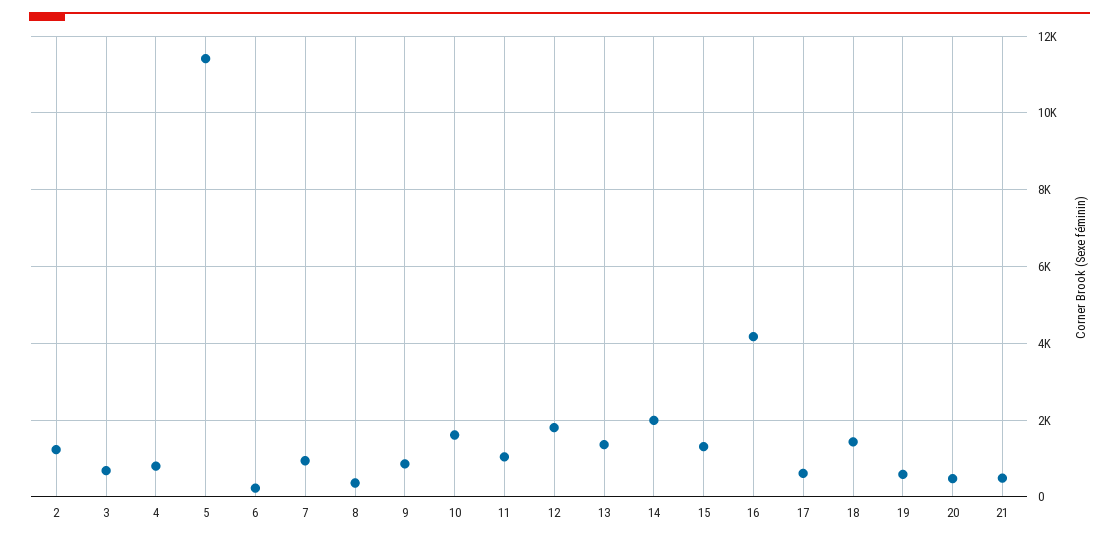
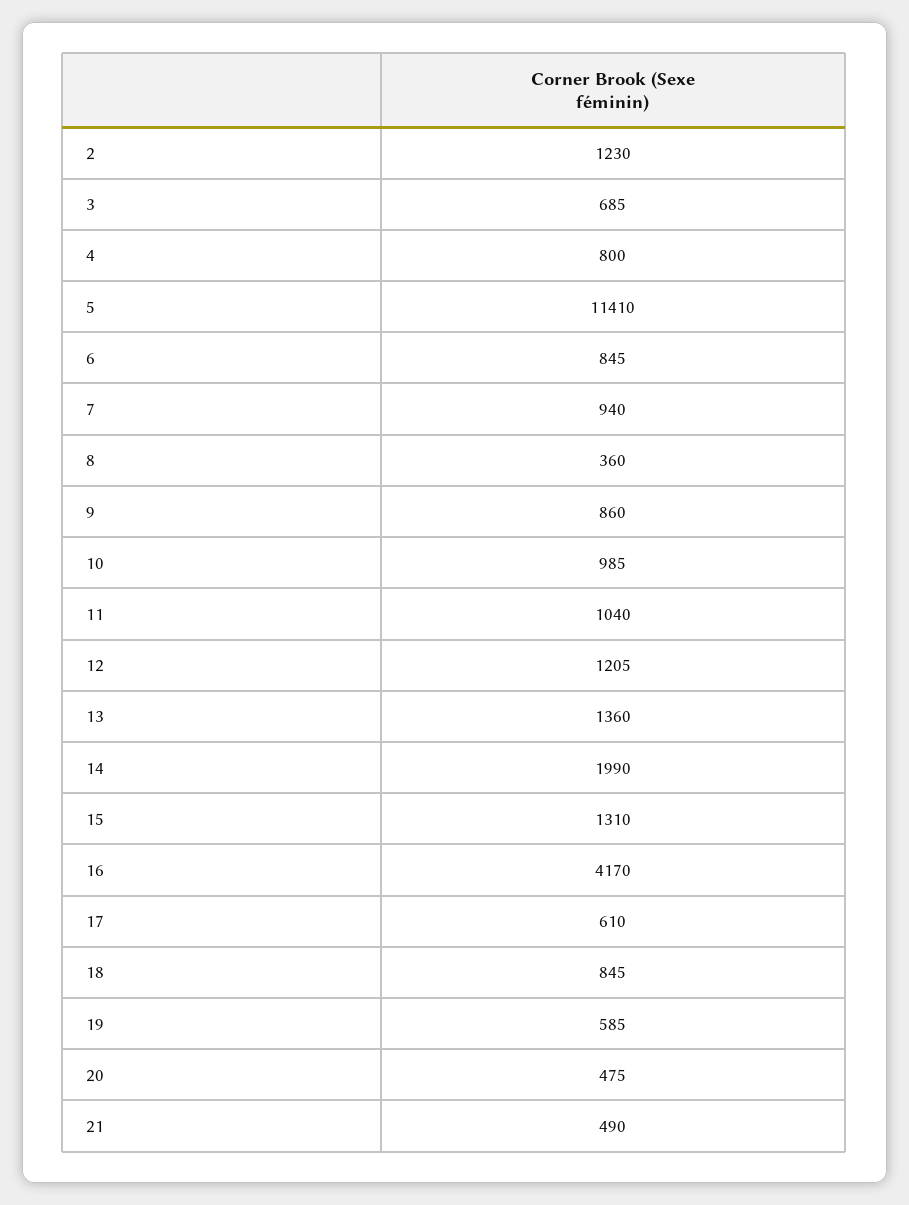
6: 200 -> 845
10: 1600 -> 985
12: 1800 -> 1205
18: 1400 -> 845

